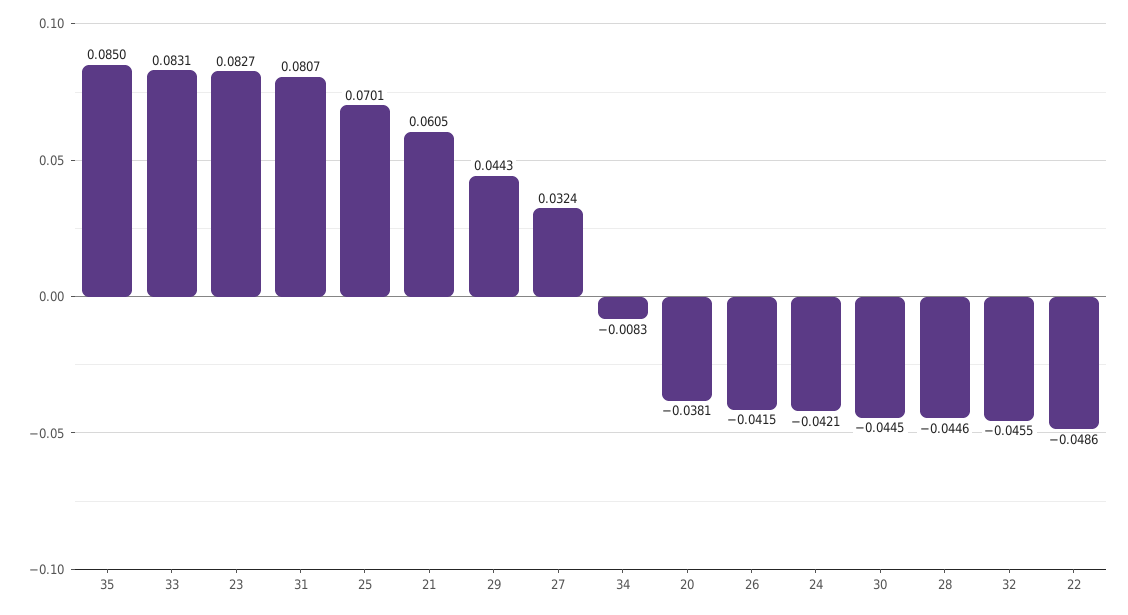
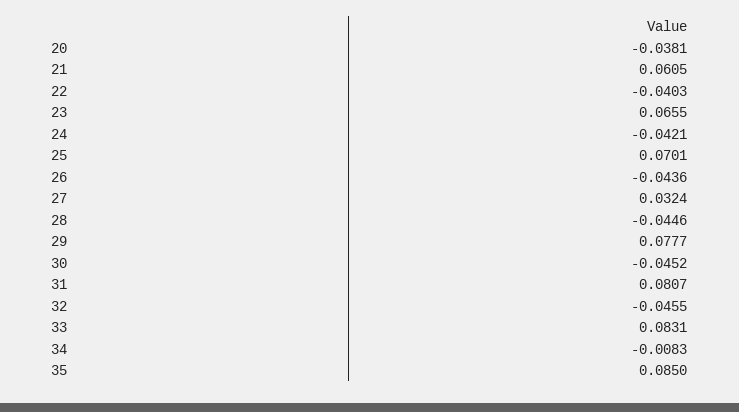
23: 0.0827 -> 0.0655
29: 0.0443 -> 0.0777
26: -0.0415 -> -0.0436
30: -0.0445 -> -0.0452
22: -0.0486 -> -0.0403

